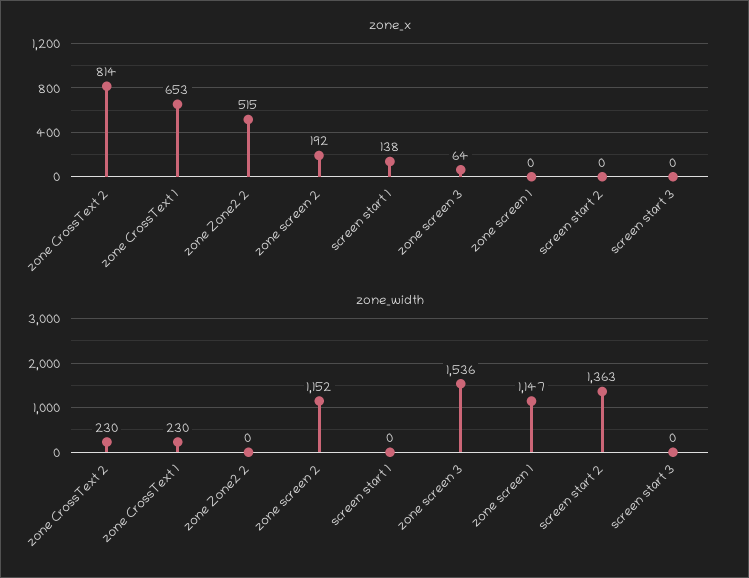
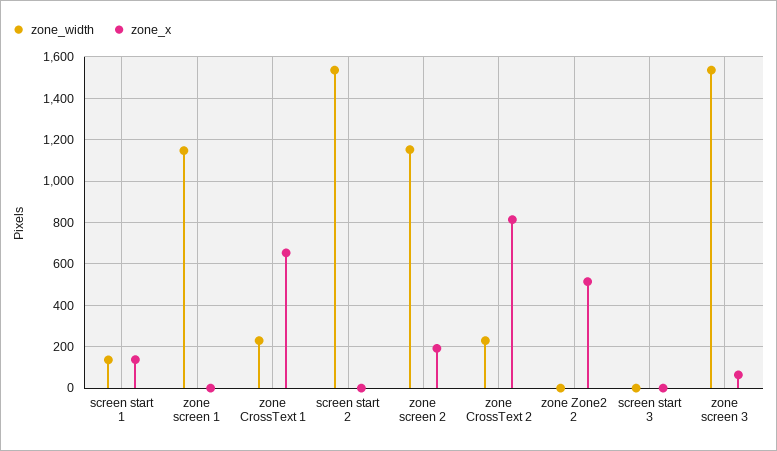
zone_width, screen start 1: 0 -> 150
zone_width, screen start 2: 1363 -> 1550

